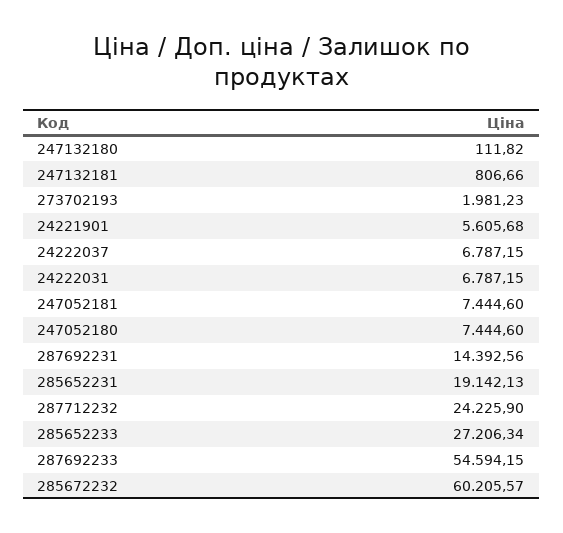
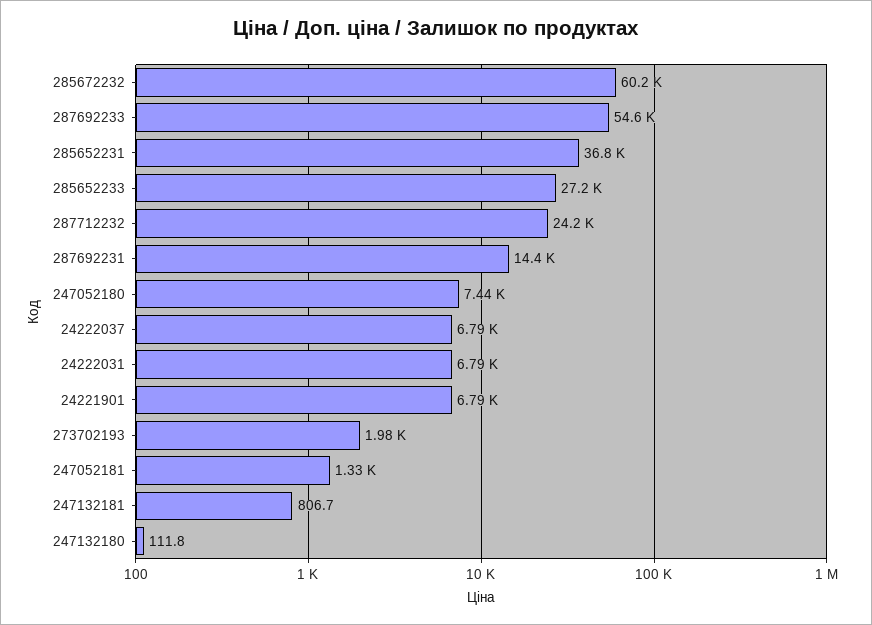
24221901: 5605.68 -> 6790
247052181: 7444.6 -> 1330
285652231: 19142.13 -> 36800

